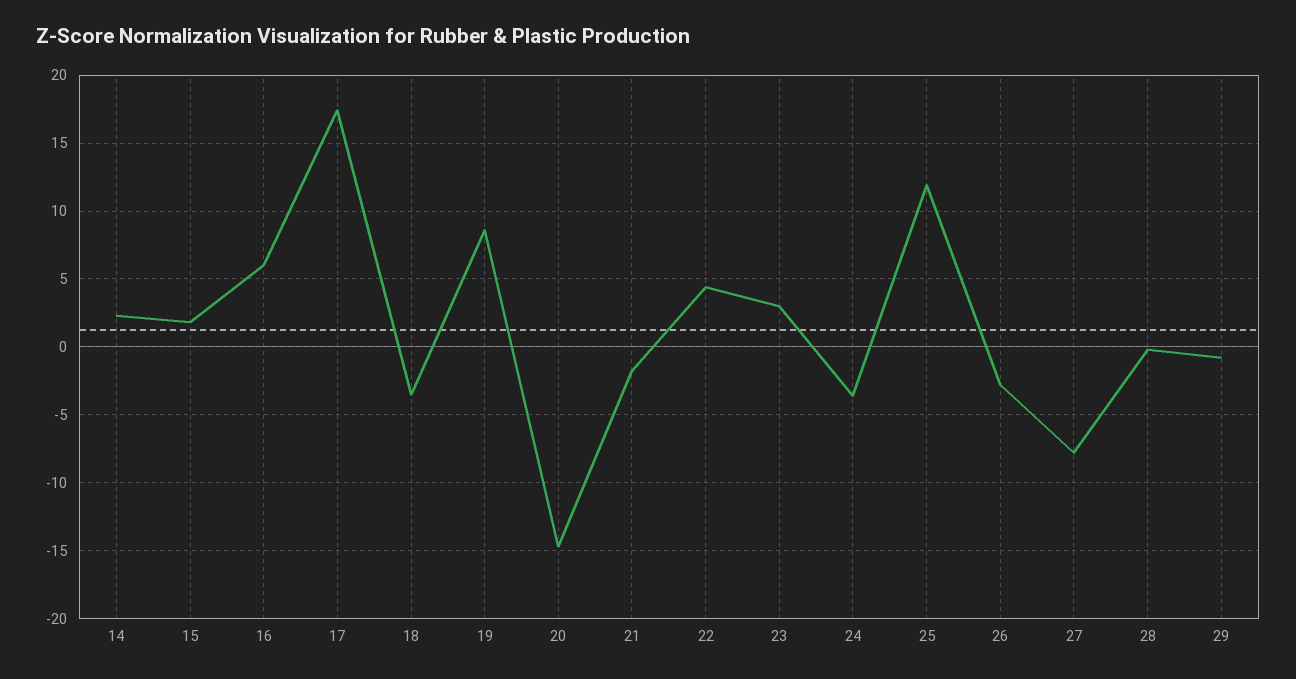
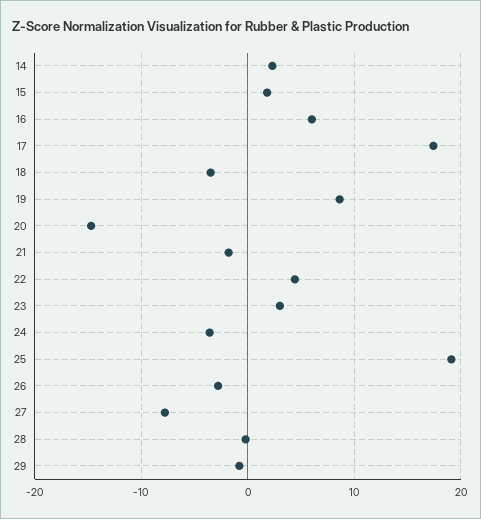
25: 12 -> 19

